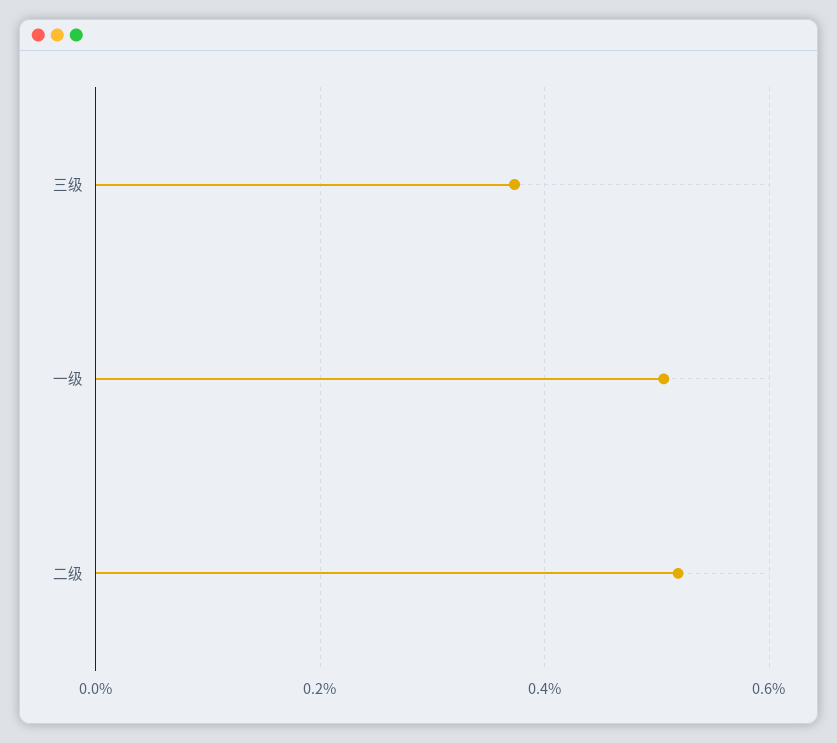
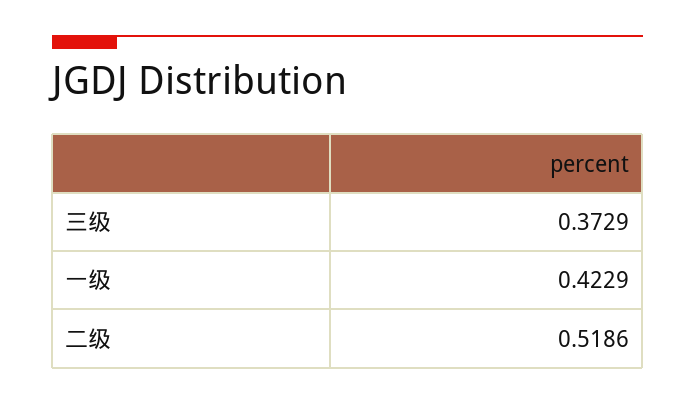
一级: 0.5 -> 0.4229

